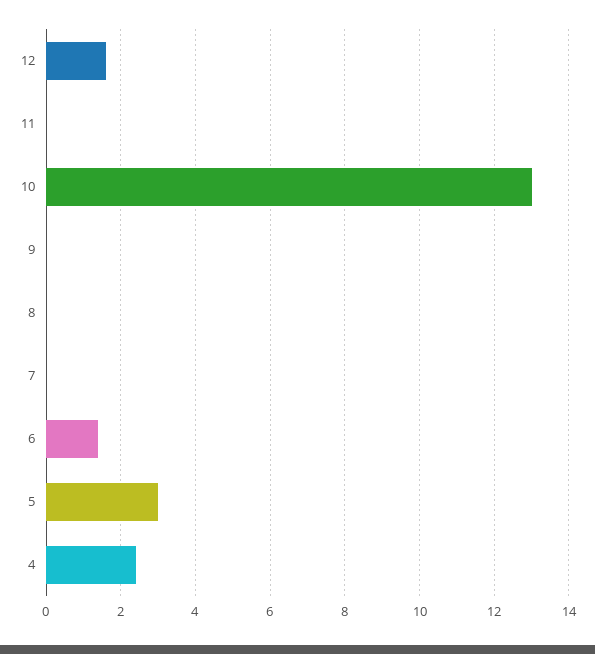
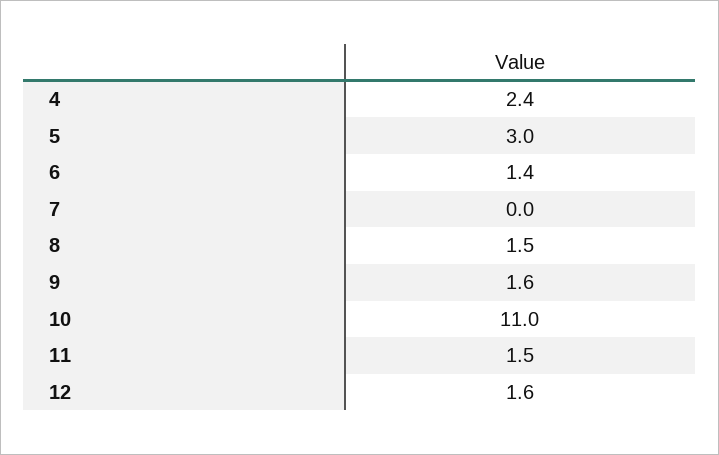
11: 0 -> 1.5
10: 13 -> 11
9: 0 -> 1.6
8: 0 -> 1.5

